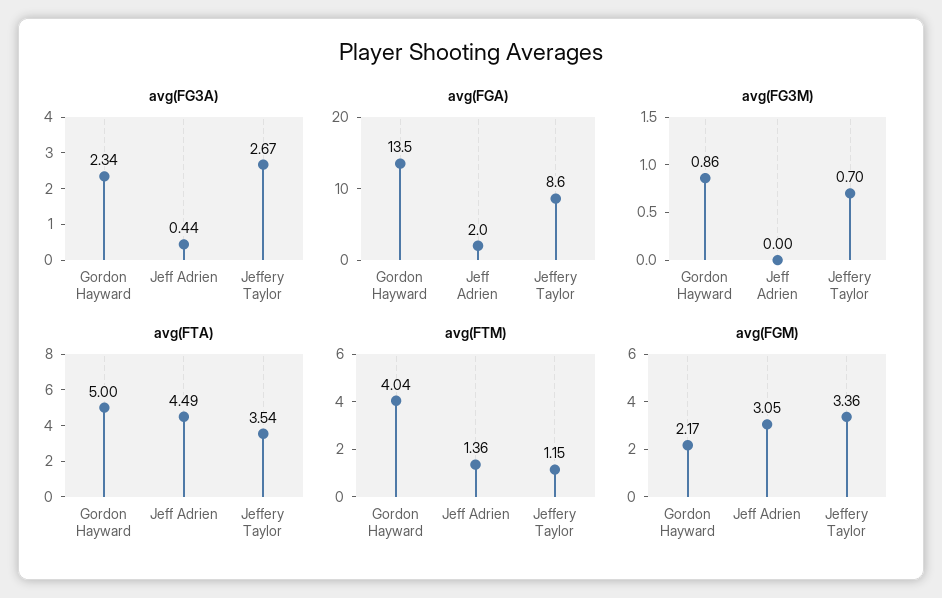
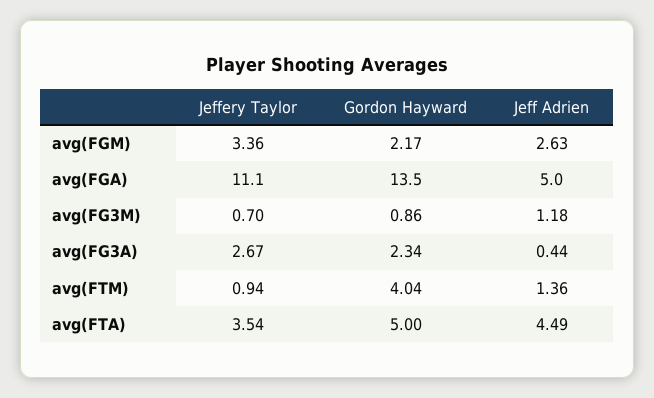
avg(FGA), Jeff Adrien: 2 -> 5
avg(FGA), Jeffery Taylor: 8.6 -> 11.1
avg(FG3M), Jeff Adrien: 0 -> 1.18
avg(FTM), Jeffery Taylor: 1.15 -> 0.94
avg(FGM), Jeff Adrien: 3.05 -> 2.63

